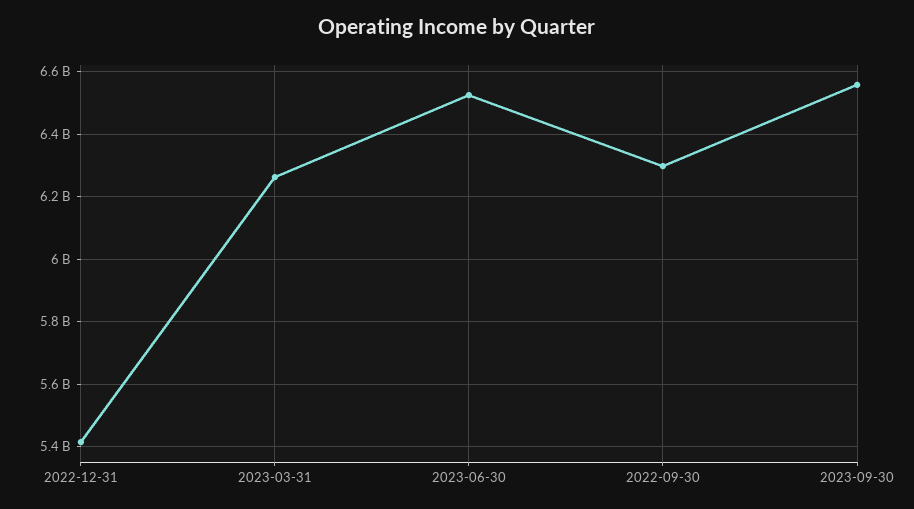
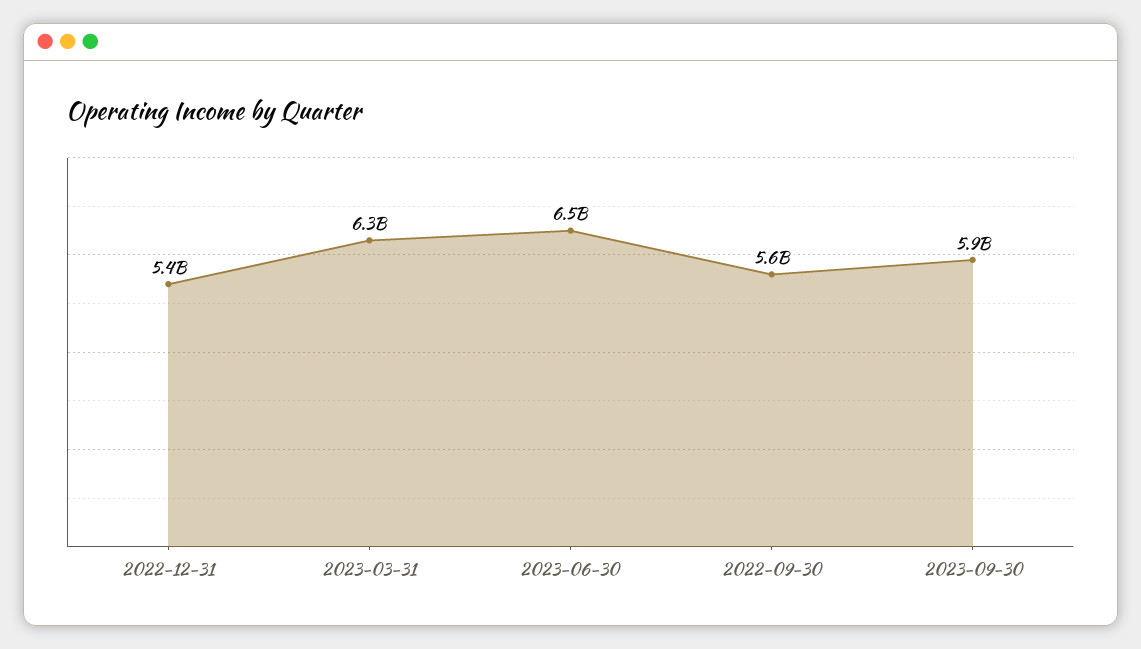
2022-09-30: 6300000000 -> 5600000000
2023-09-30: 6560000000 -> 5900000000

